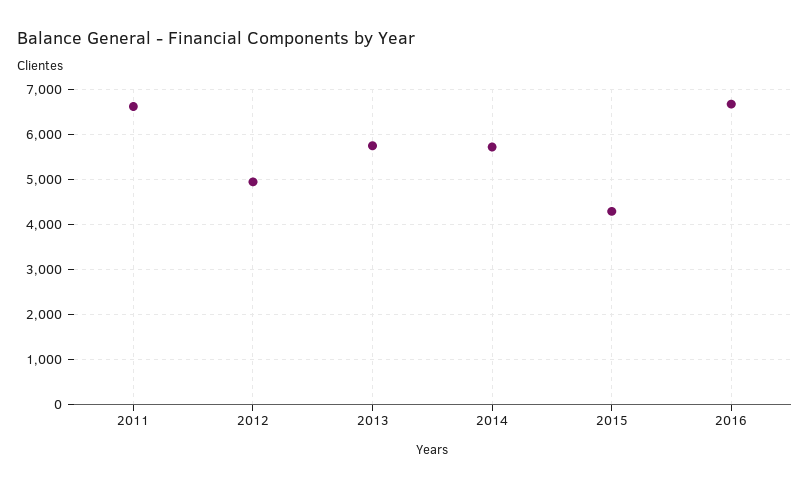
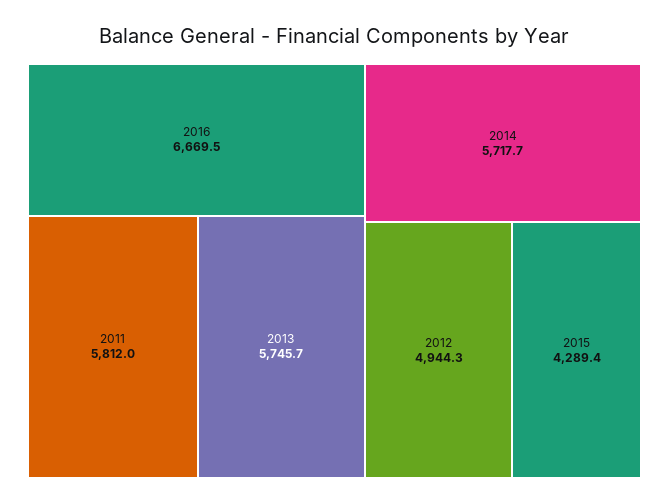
2011: 6600 -> 5812

